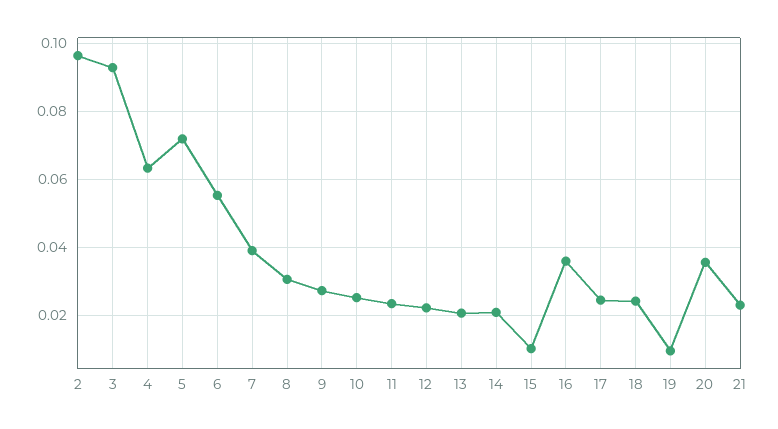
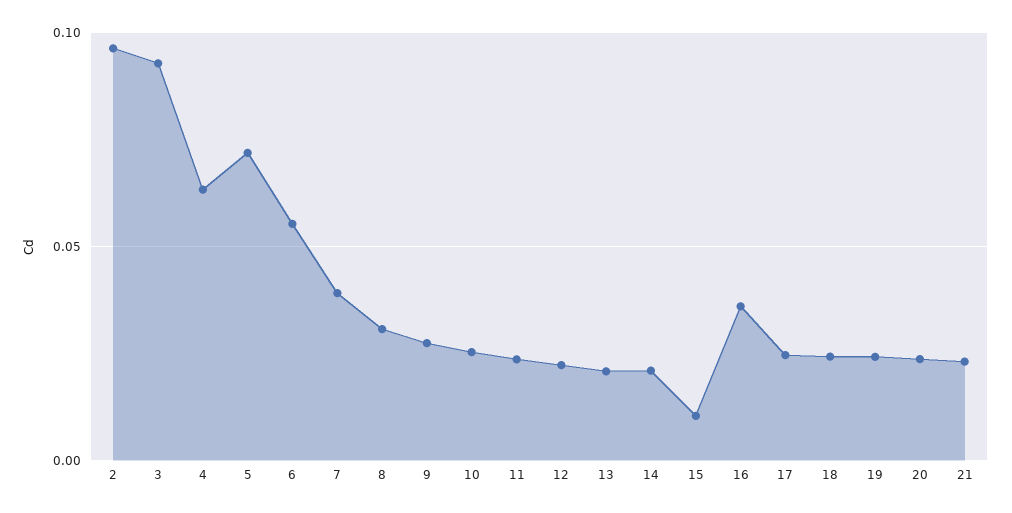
19: 0.01 -> 0.025
20: 0.036 -> 0.025

